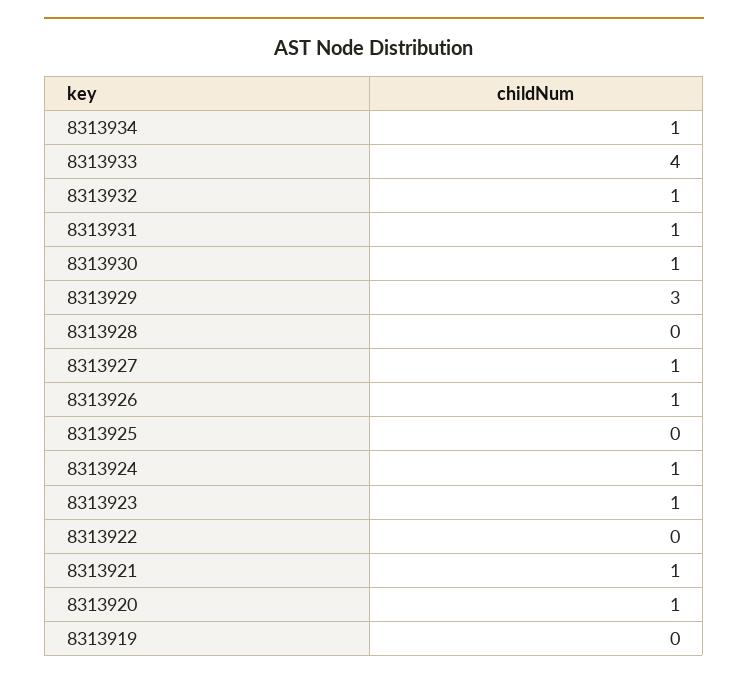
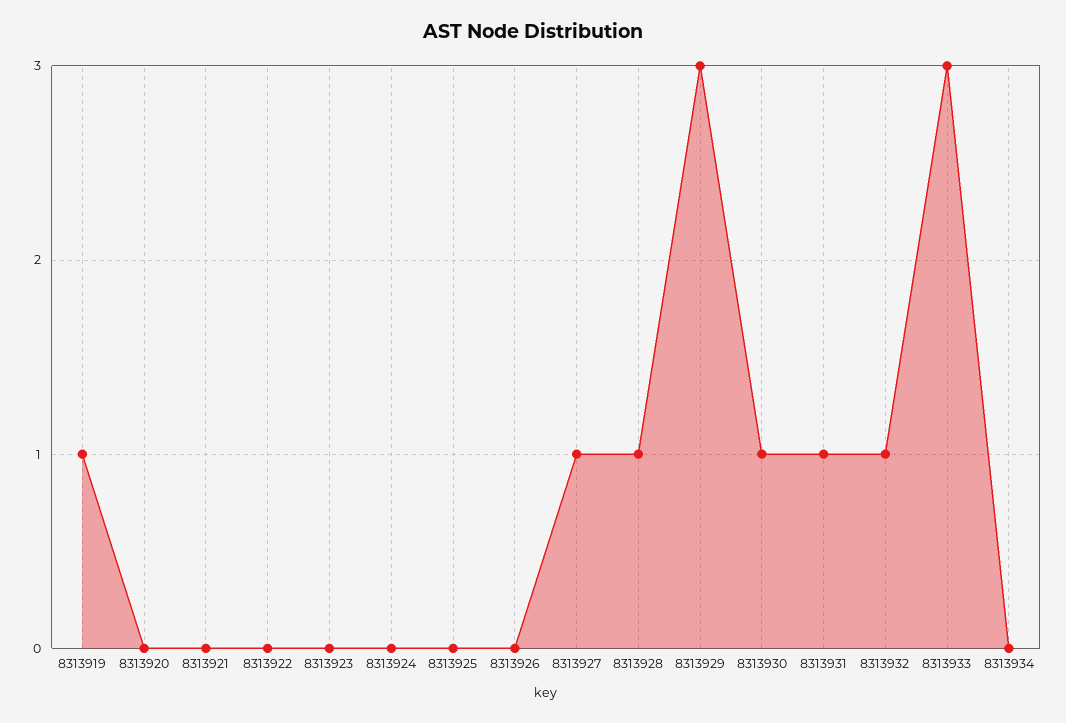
8313934: 1 -> 0
8313933: 4 -> 3
8313928: 0 -> 1
8313926: 1 -> 0
8313924: 1 -> 0
8313923: 1 -> 0
8313921: 1 -> 0
8313920: 1 -> 0
8313919: 0 -> 1

